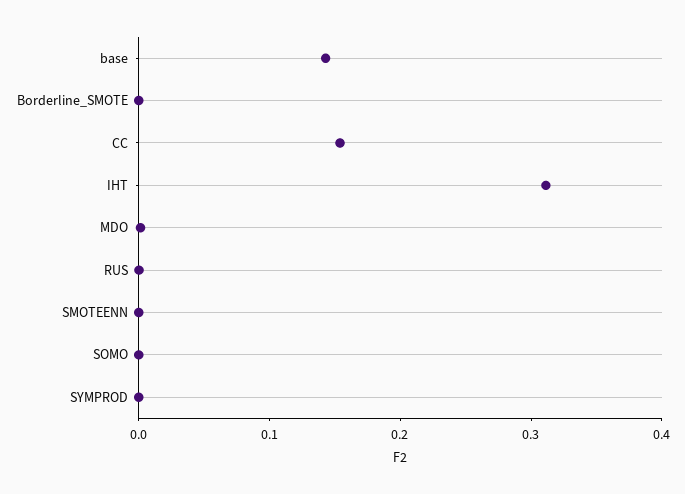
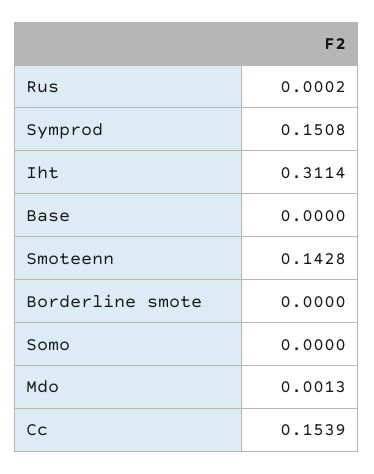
base: 0.14 -> 0
SMOTEENN: 0 -> 0.1428
SYMPROD: 0 -> 0.1508

